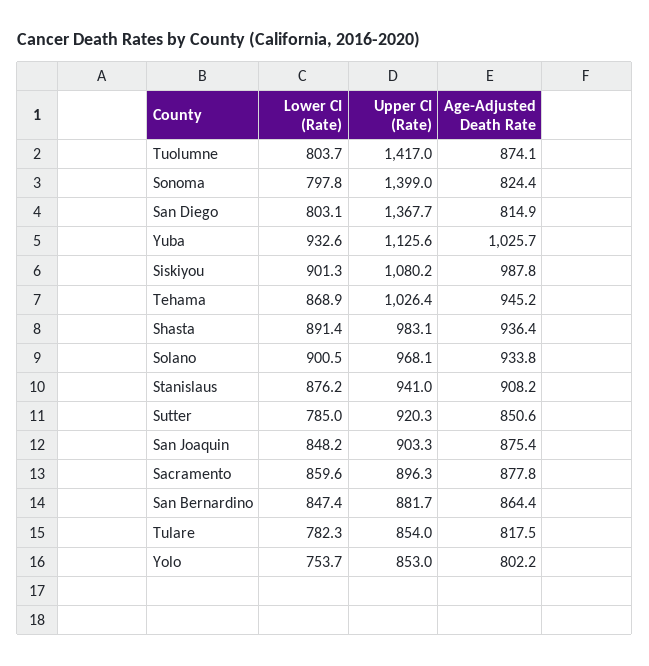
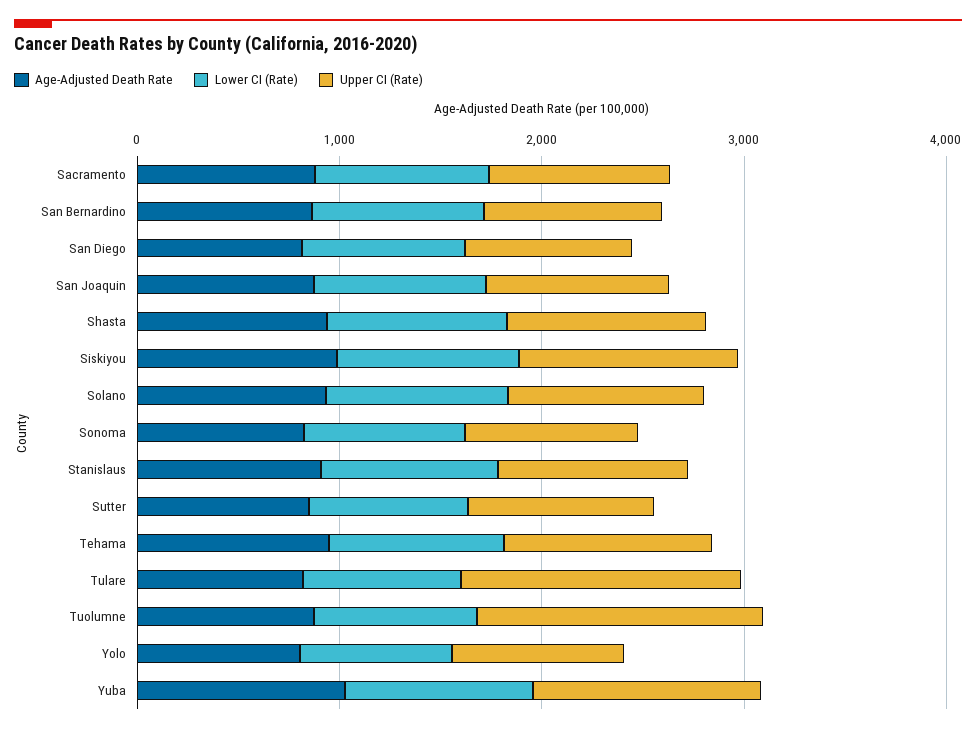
Upper CI (Rate), Sonoma: 1399 -> 800
Upper CI (Rate), San Diego: 1367.7 -> 800
Upper CI (Rate), Tulare: 854 -> 1400

